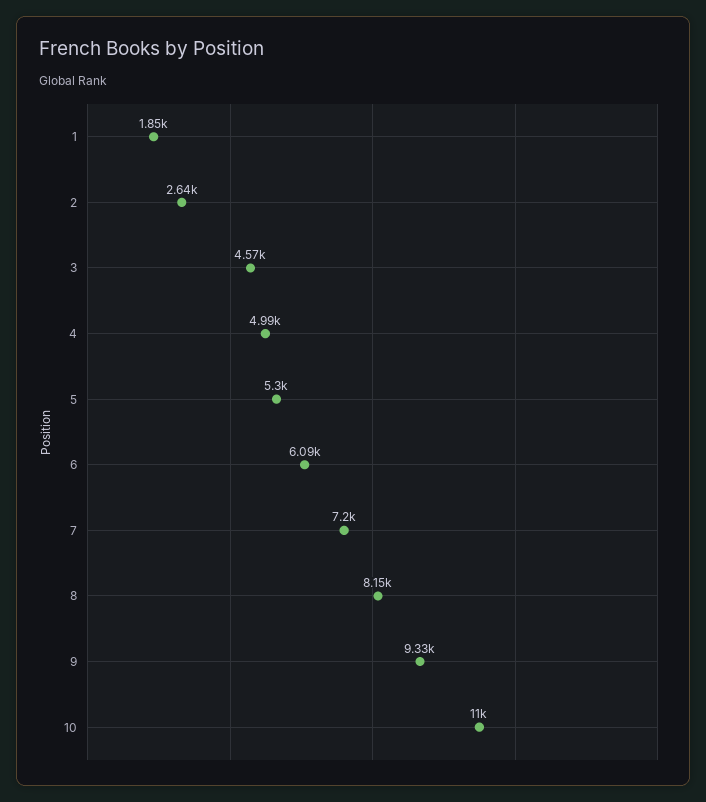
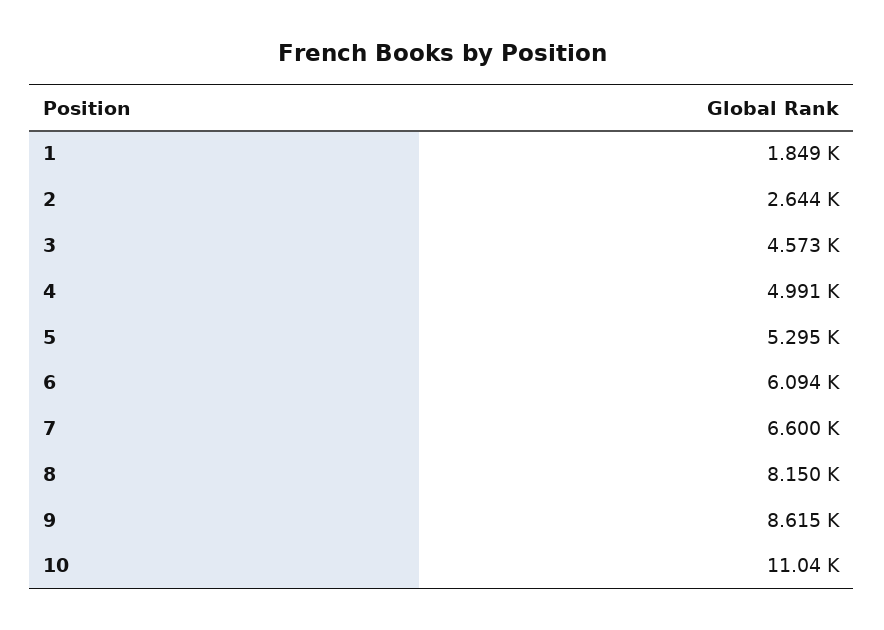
7: 7200 -> 6600
9: 9330 -> 8615

